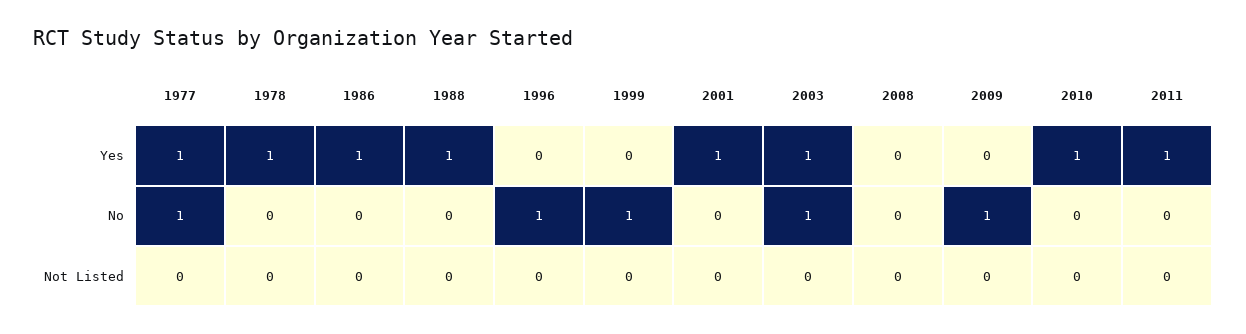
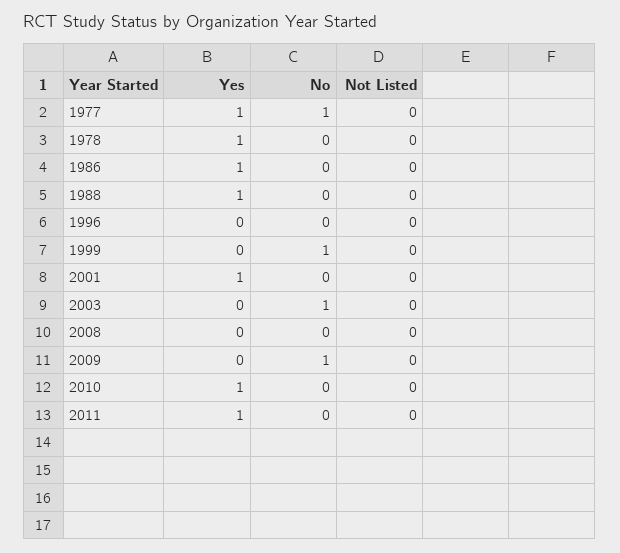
2003, Yes: 1 -> 0
1996, No: 1 -> 0

